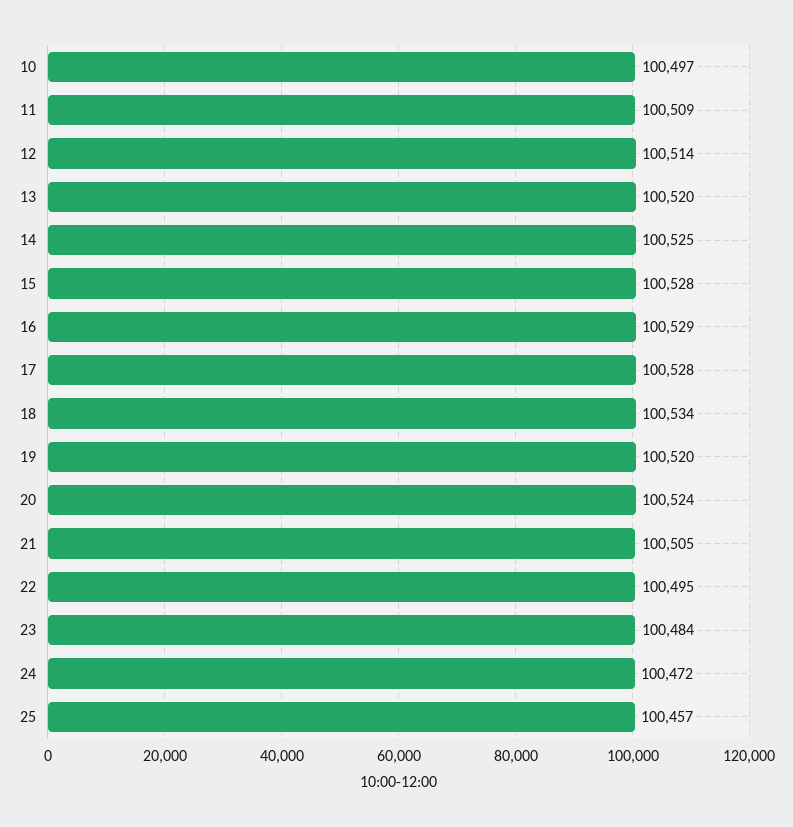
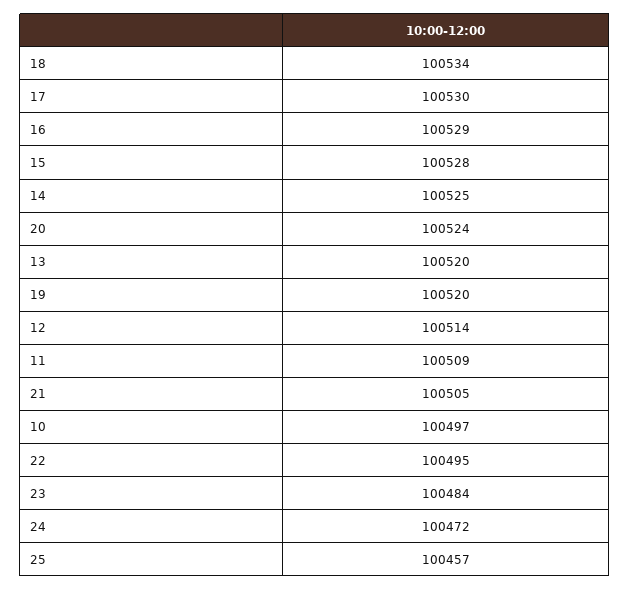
17: 100528 -> 100530

